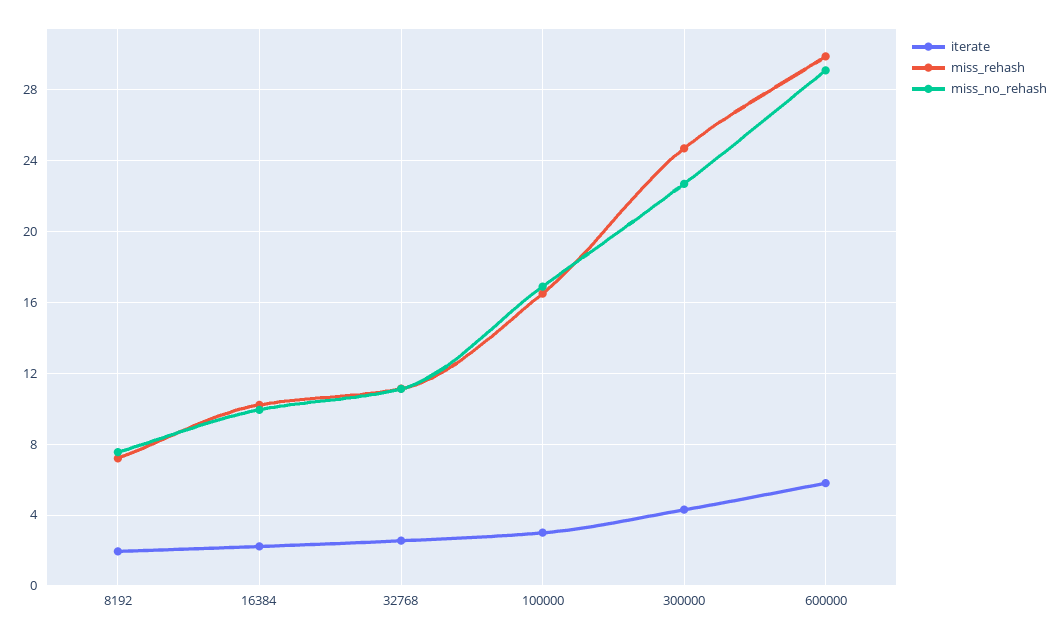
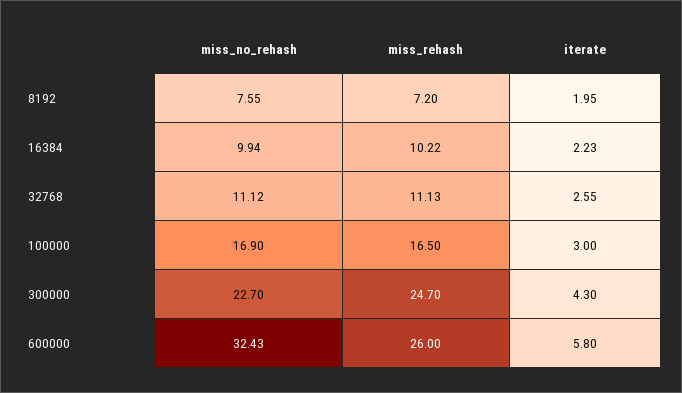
miss_rehash, 600000: 30 -> 26
miss_no_rehash, 600000: 29 -> 32.43

